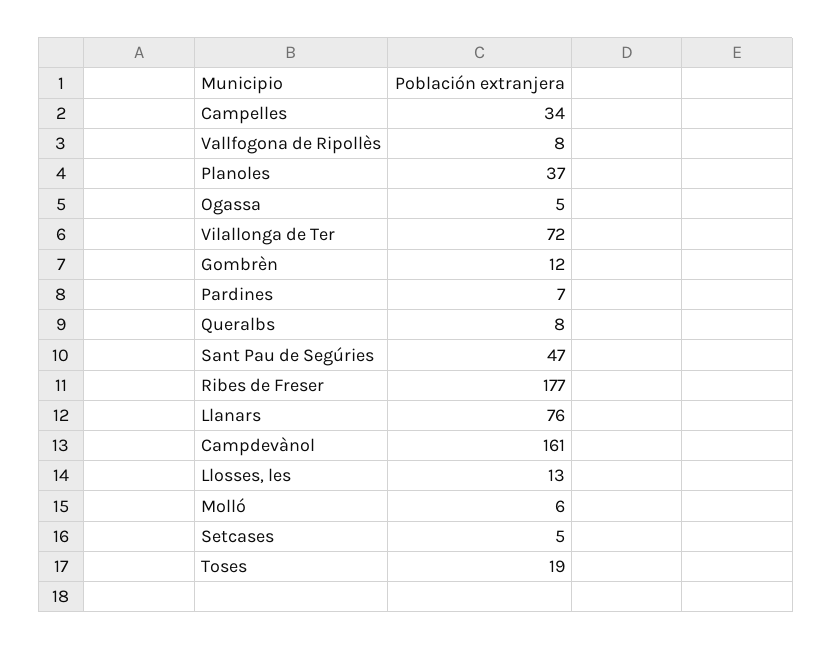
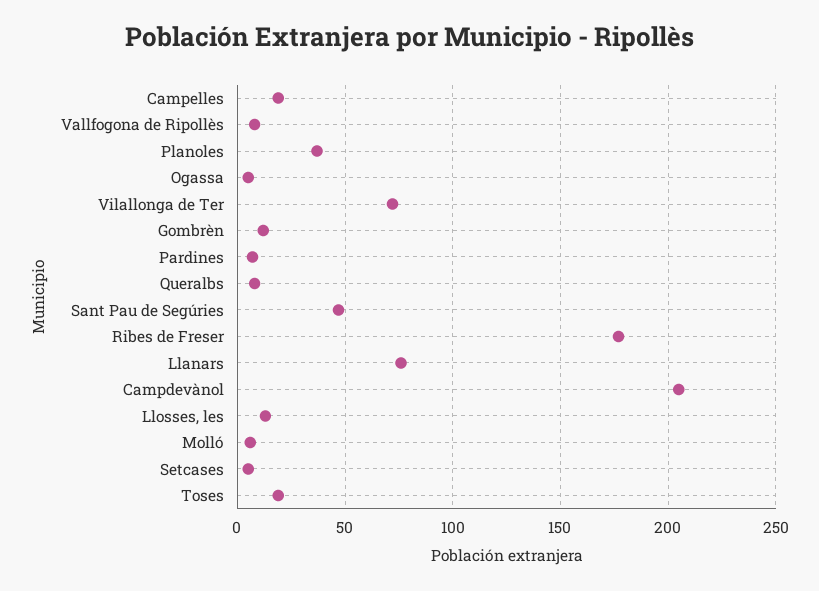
Campelles: 34 -> 20
Campdevànol: 161 -> 205

